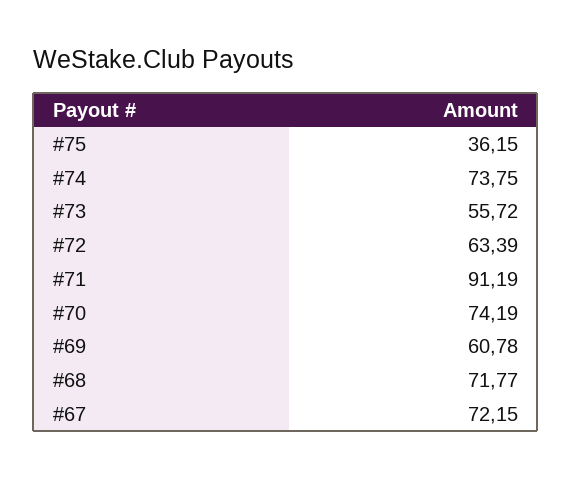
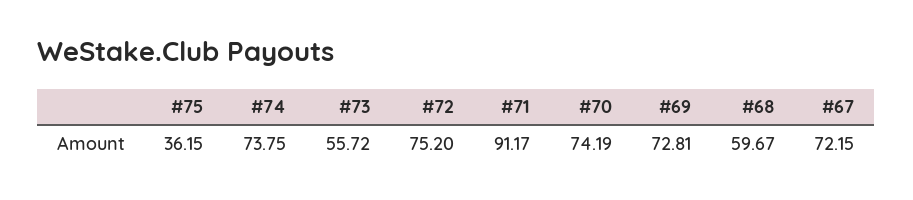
#72: 63.39 -> 75.2
#71: 91.19 -> 91.17
#69: 60.78 -> 72.81
#68: 71.77 -> 59.67

